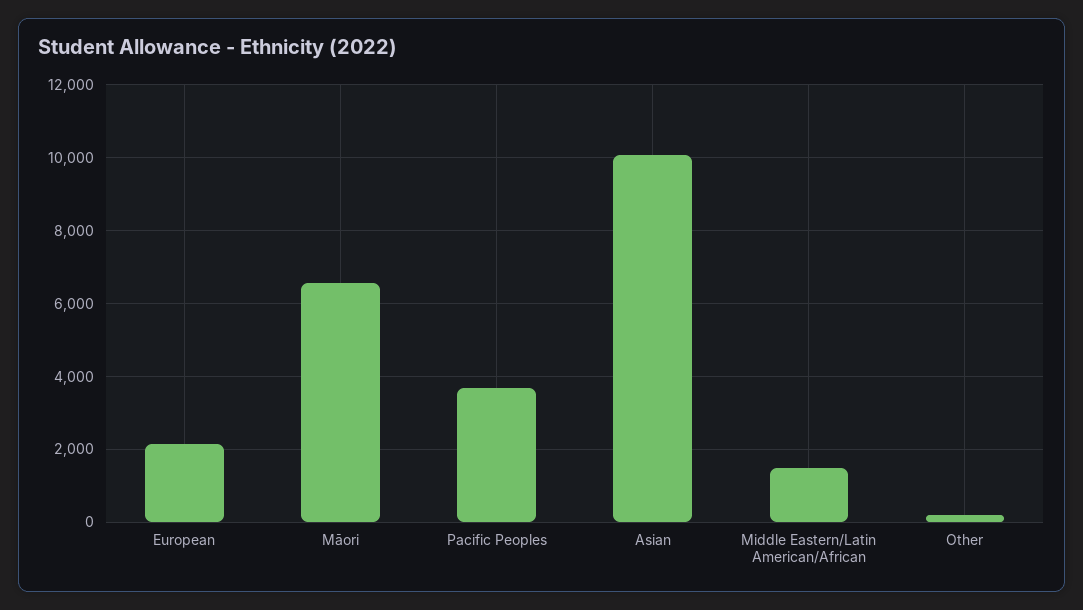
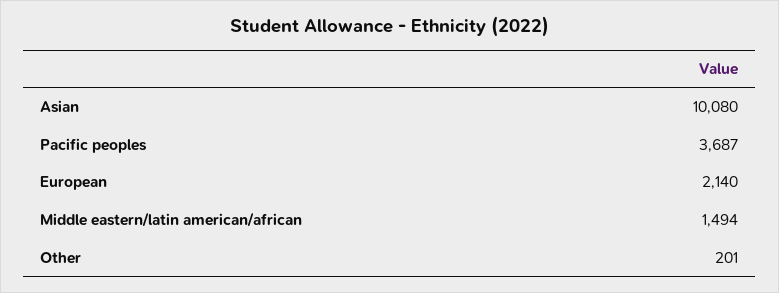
Māori: 6600 -> none

